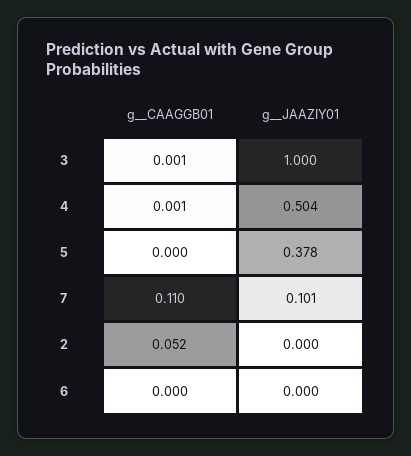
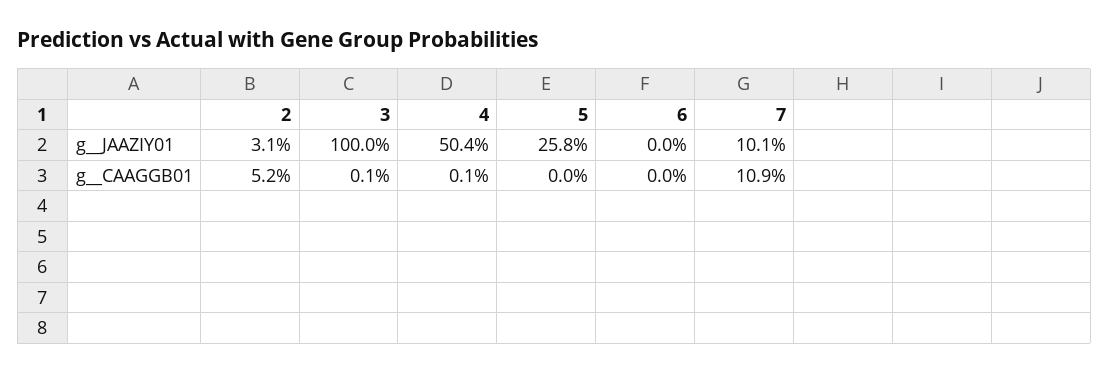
g__JAAZIY01, 5: 0.378 -> 0.258
g__CAAGGB01, 7: 0.11 -> 0.109
g__JAAZIY01, 2: 0 -> 0.031

